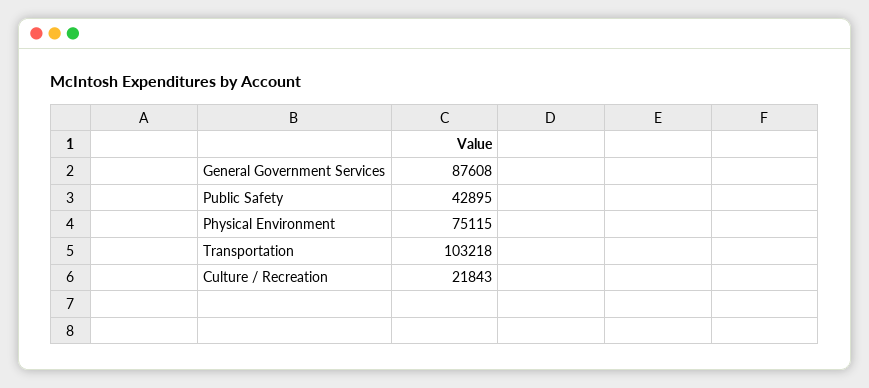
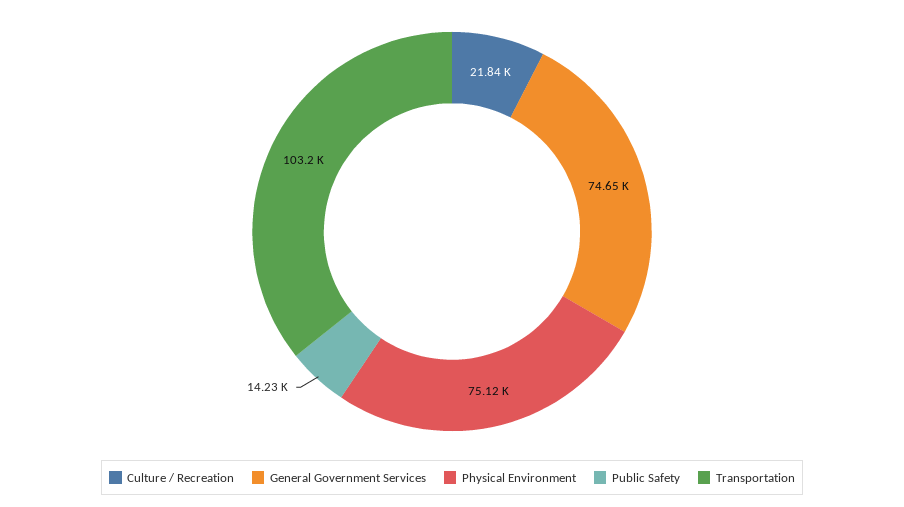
General Government Services: 87608 -> 74650
Public Safety: 42895 -> 14230

